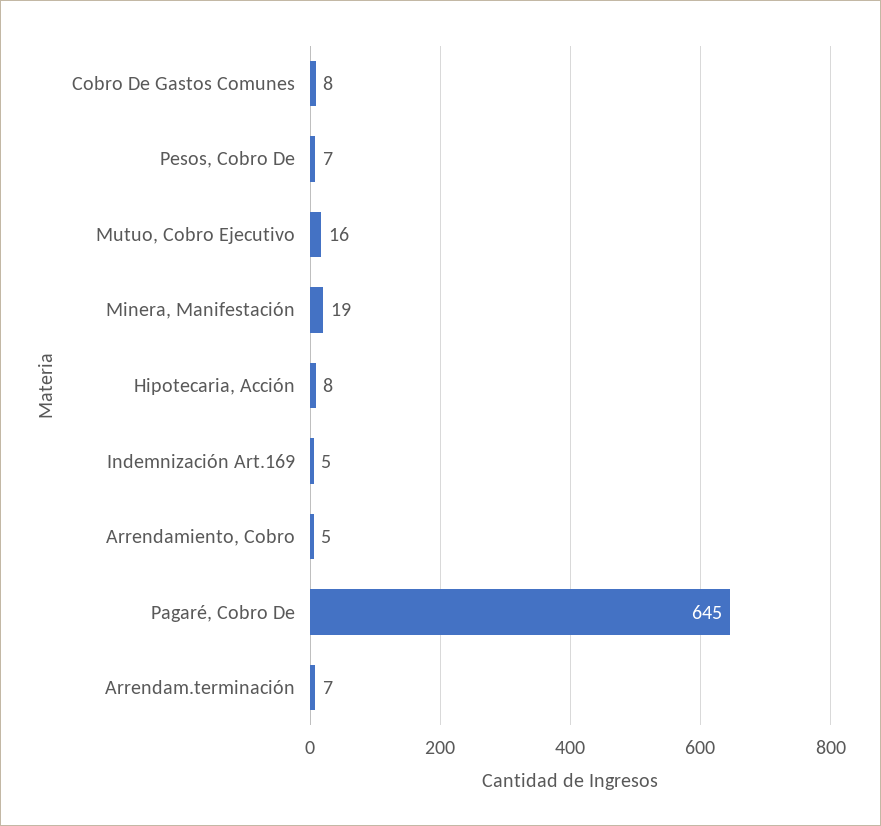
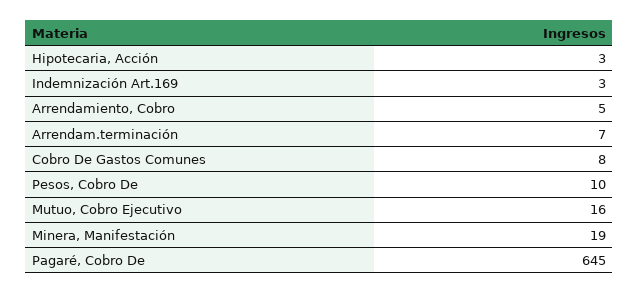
Pesos, Cobro De: 7 -> 10
Hipotecaria, Acción: 8 -> 3
Indemnización Art.169: 5 -> 3

